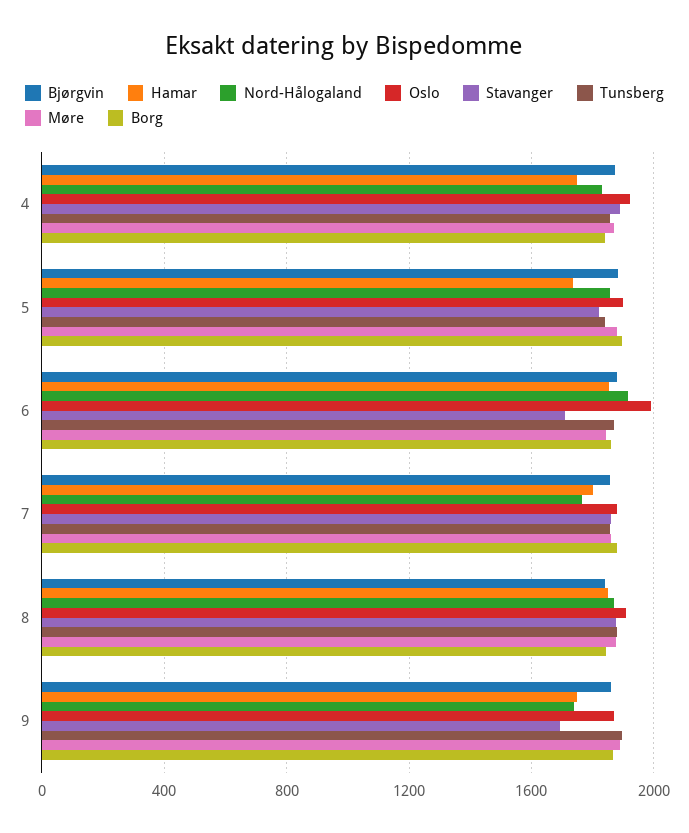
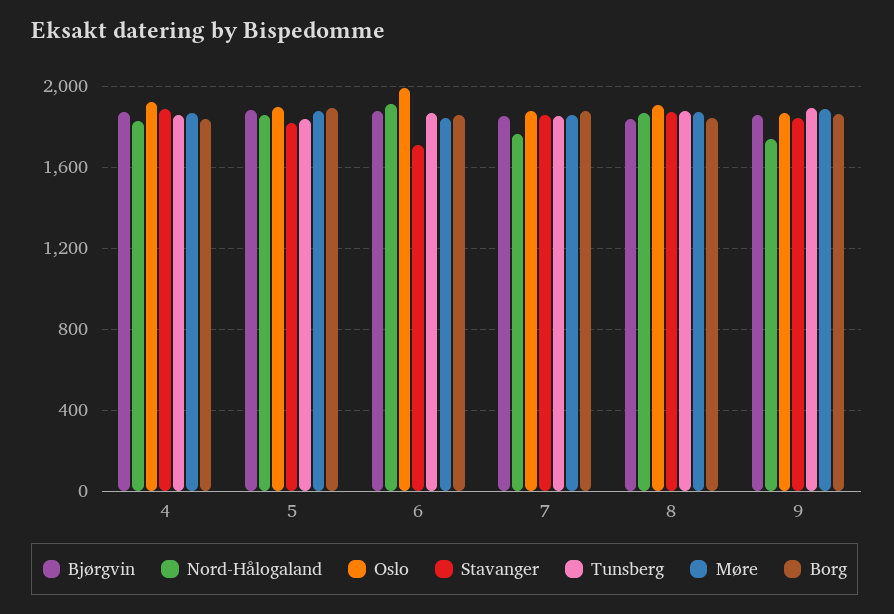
Hamar, 4: 1750 -> none
Hamar, 5: 1750 -> none
Hamar, 6: 1850 -> none
Hamar, 7: 1800 -> none
Hamar, 8: 1850 -> none
Hamar, 9: 1750 -> none
Stavanger, 9: 1700 -> 1850

